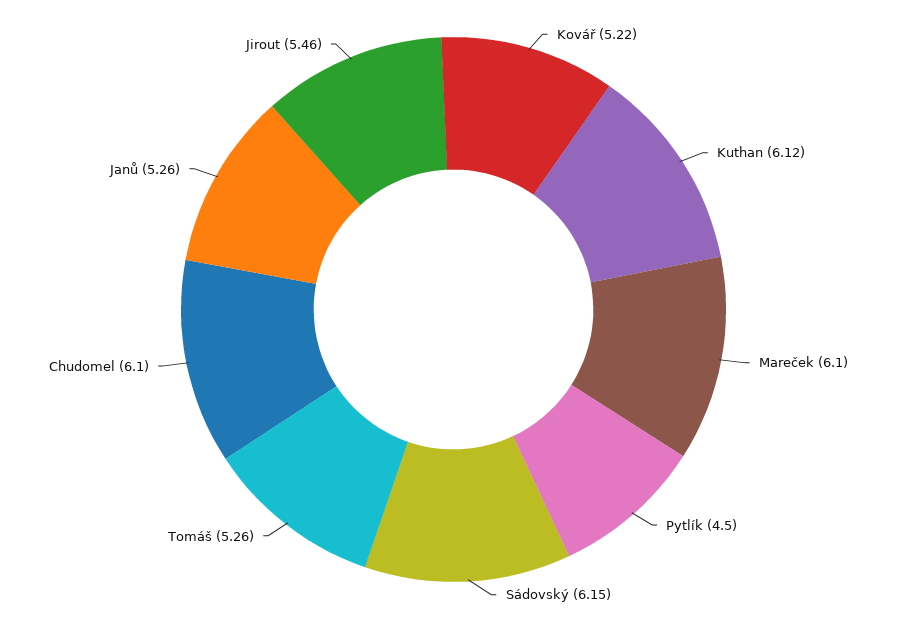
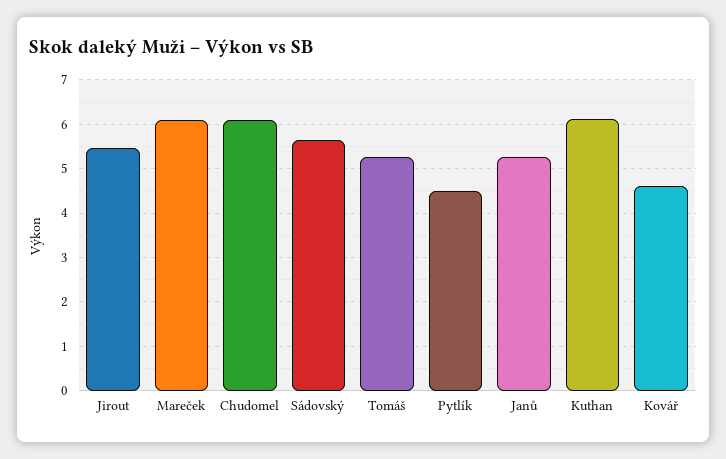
Kovář: 5.22 -> 4.6
Sádovský: 6.15 -> 5.6

